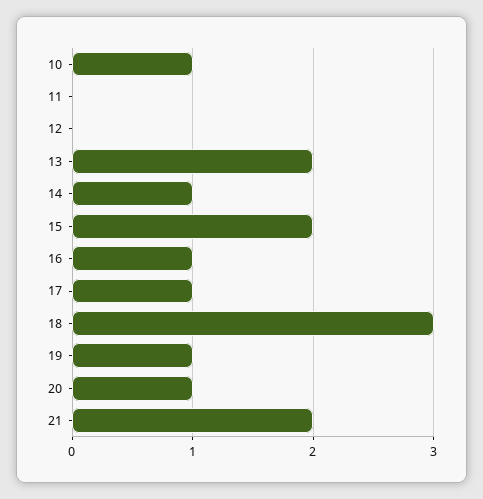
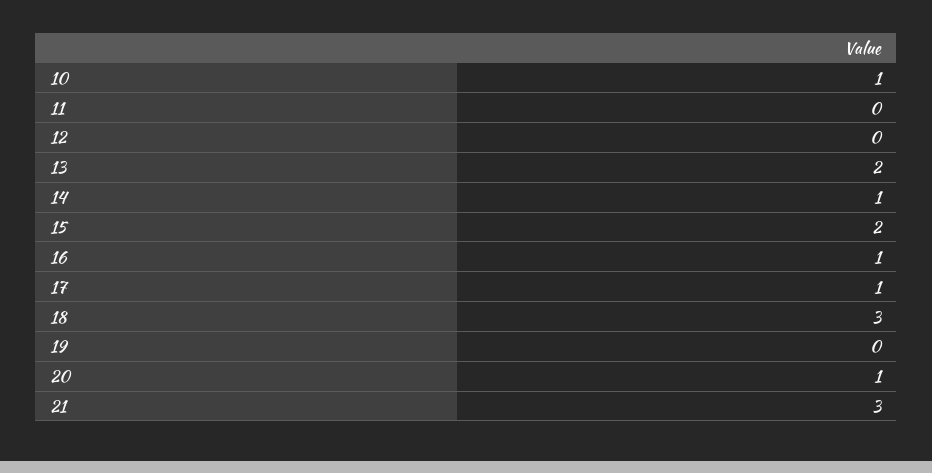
19: 1 -> 0
21: 2 -> 3

